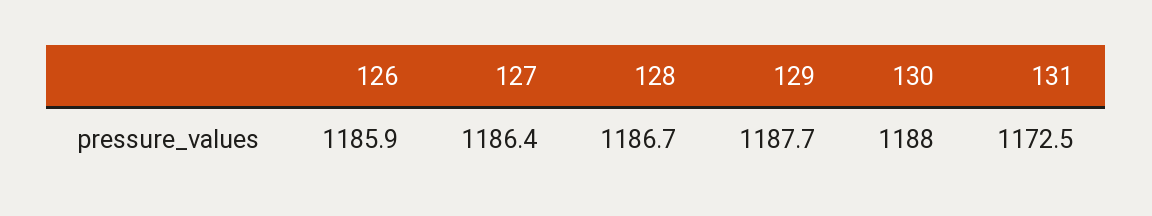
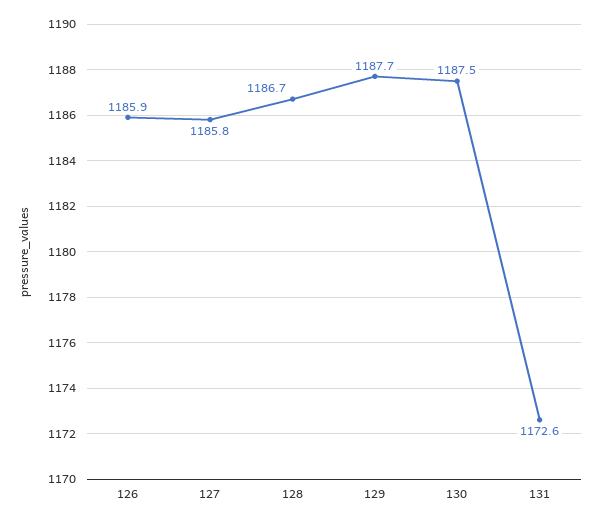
127: 1186.4 -> 1185.8
130: 1188 -> 1187.5
131: 1172.5 -> 1172.6

